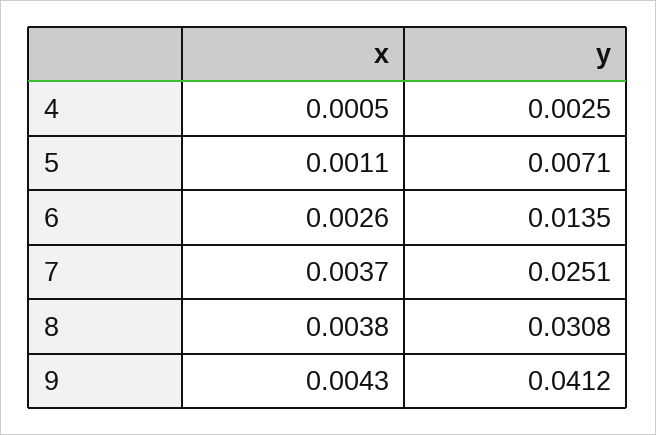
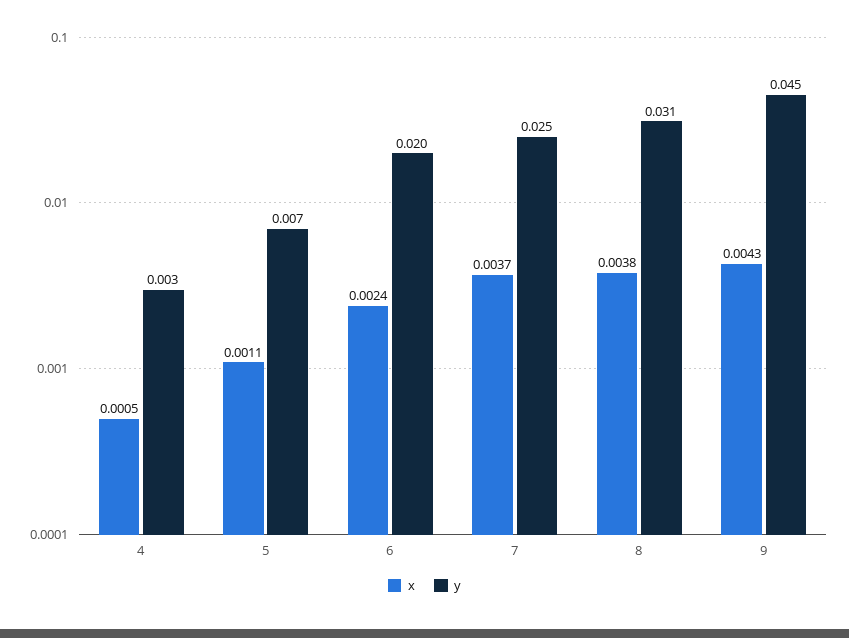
x, 6: 0.0026 -> 0.0024
y, 6: 0.0135 -> 0.02
y, 9: 0.0412 -> 0.045

